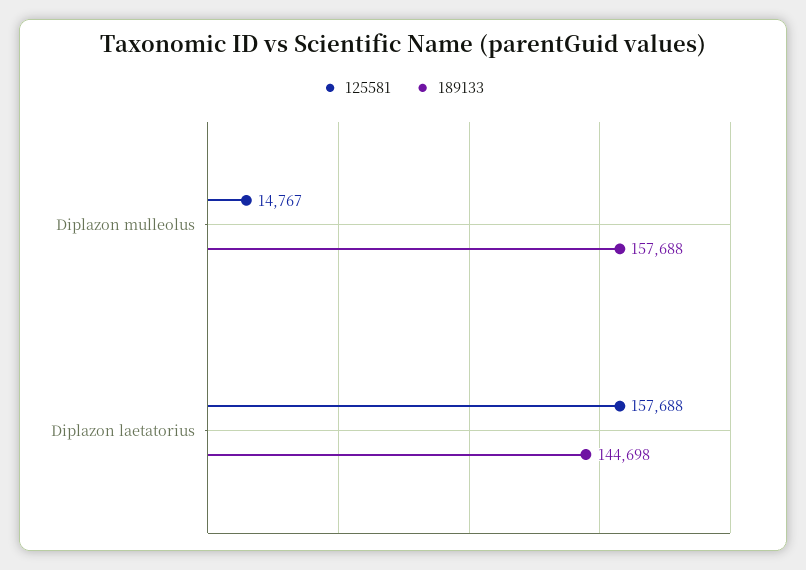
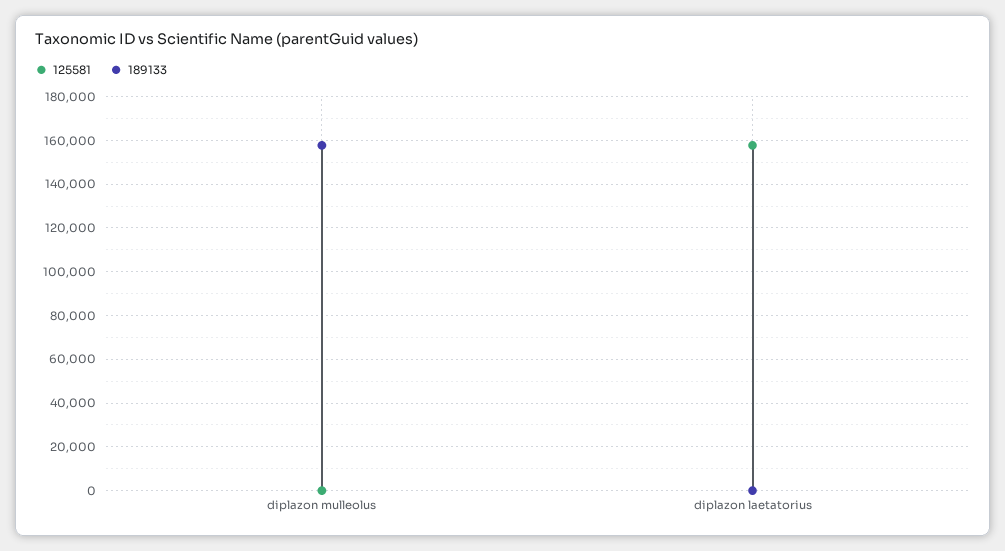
125581, Diplazon mulleolus: 14767 -> 0
189133, Diplazon laetatorius: 144698 -> 0

